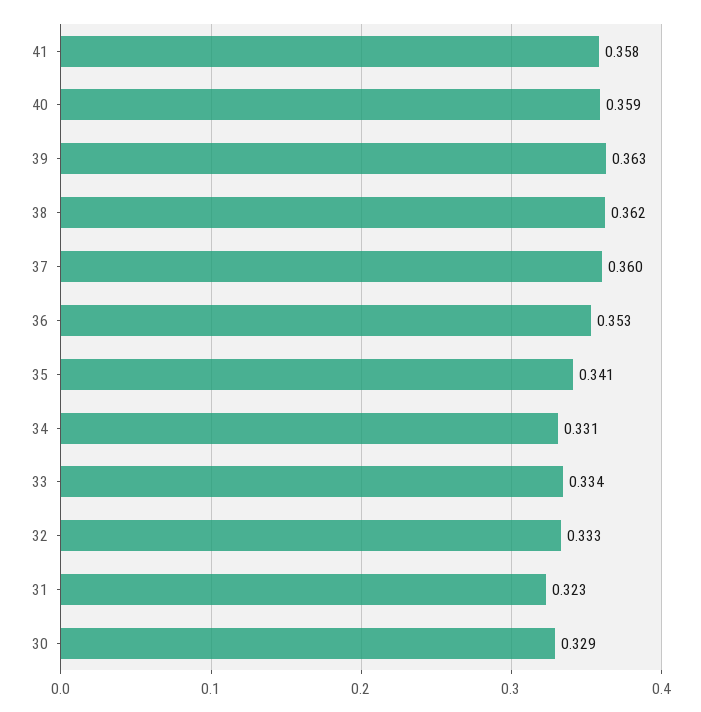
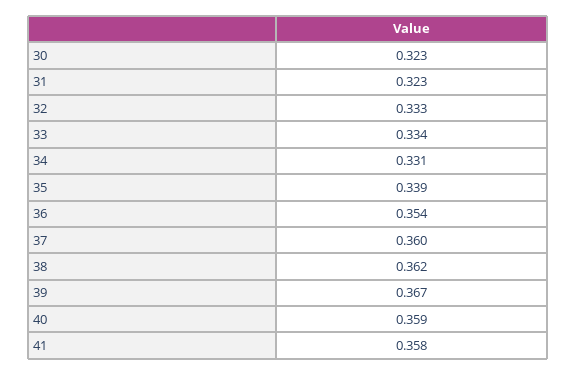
39: 0.363 -> 0.367
36: 0.353 -> 0.354
35: 0.341 -> 0.339
30: 0.329 -> 0.323

